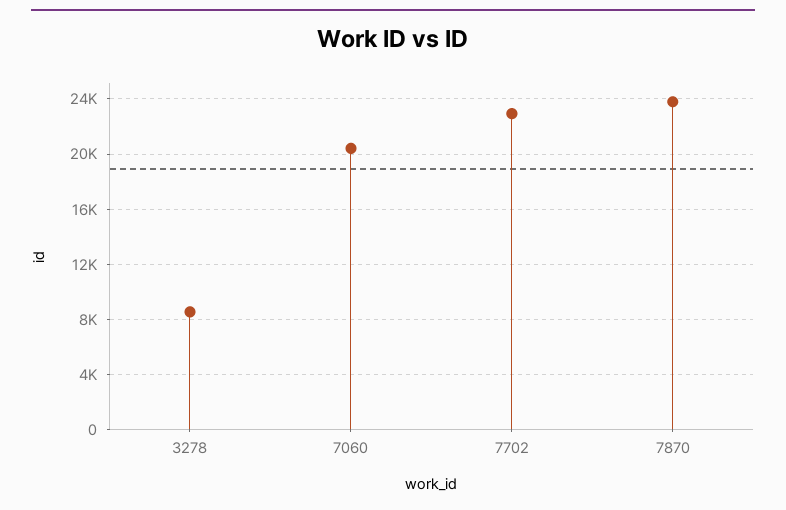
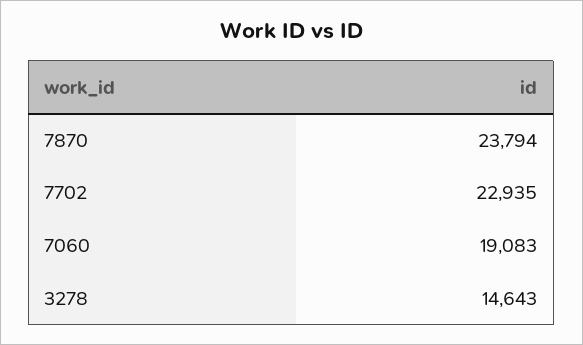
3278: 8500 -> 14643
7060: 20500 -> 19083

